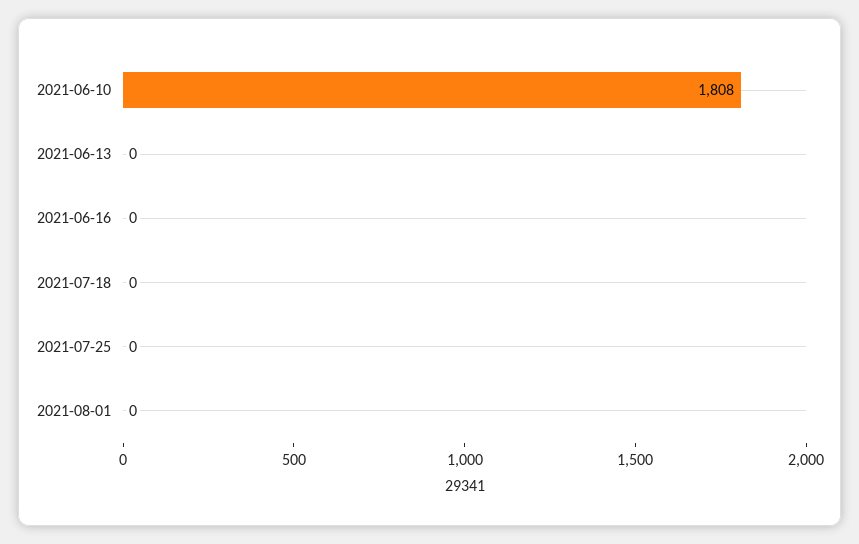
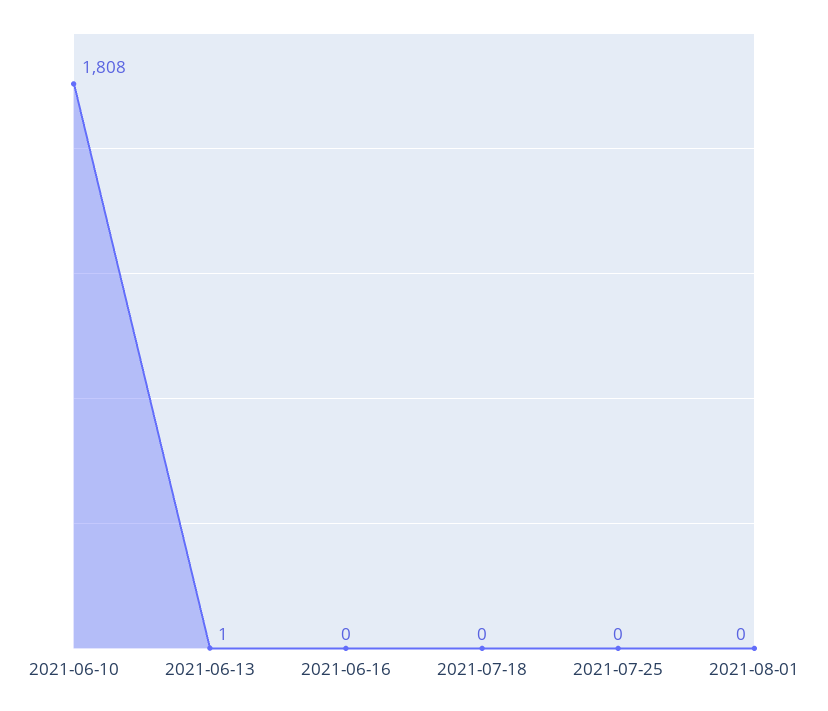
2021-06-13: 0 -> 1

